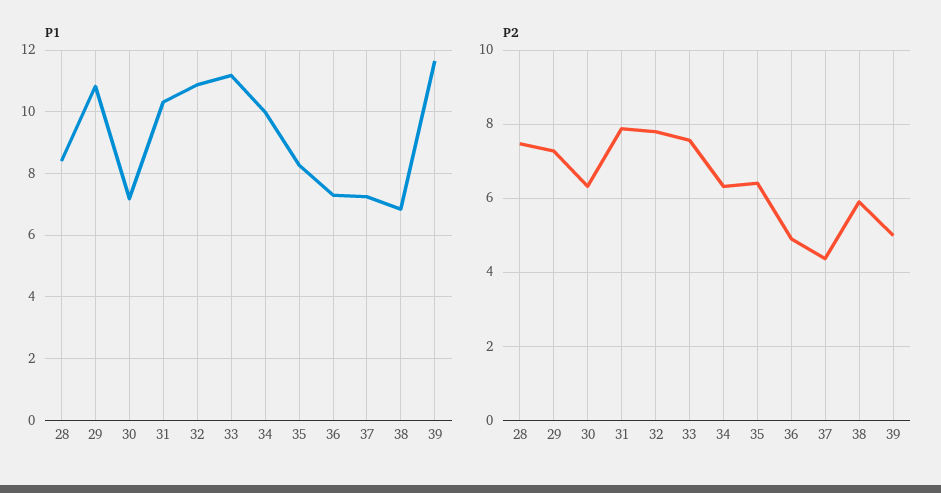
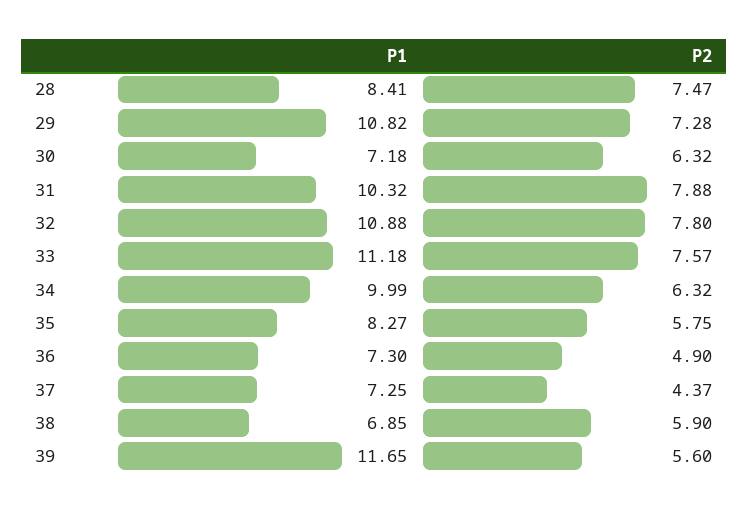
P2, 35: 6.4 -> 5.75
P2, 39: 5 -> 5.6

